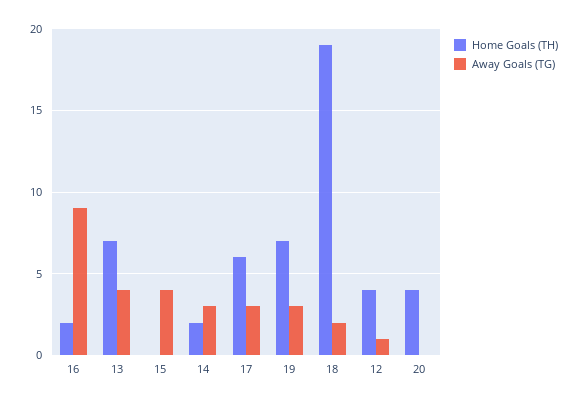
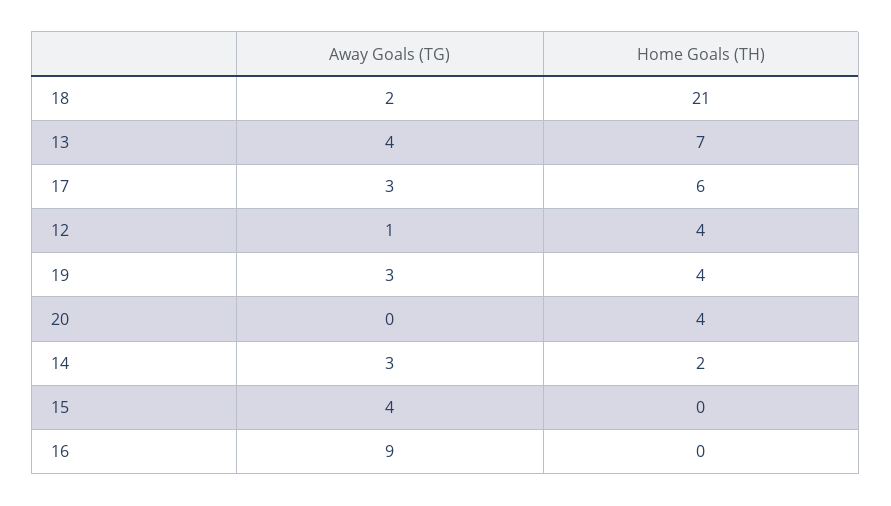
Home Goals (TH), 16: 2 -> 0
Home Goals (TH), 19: 7 -> 4
Home Goals (TH), 18: 19 -> 21

